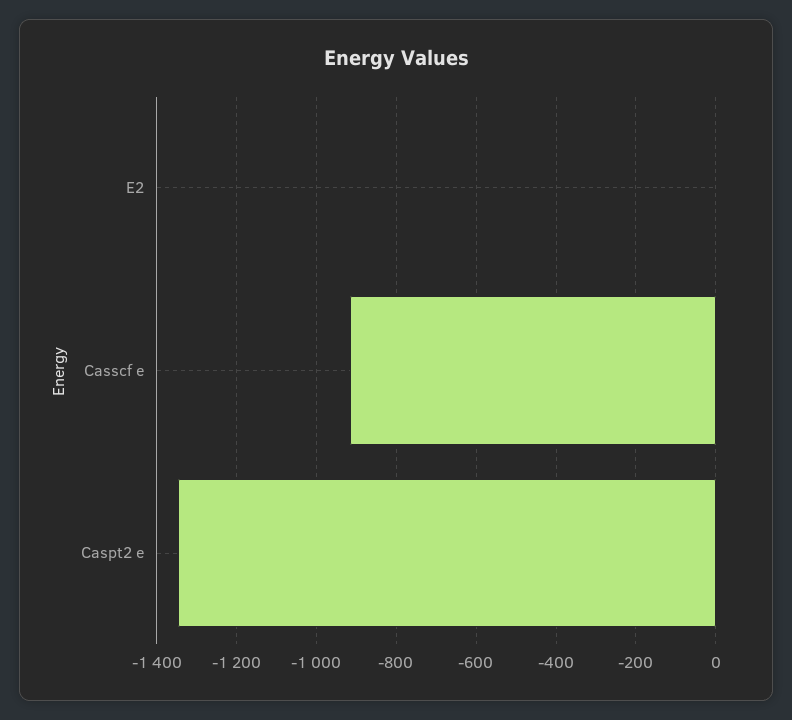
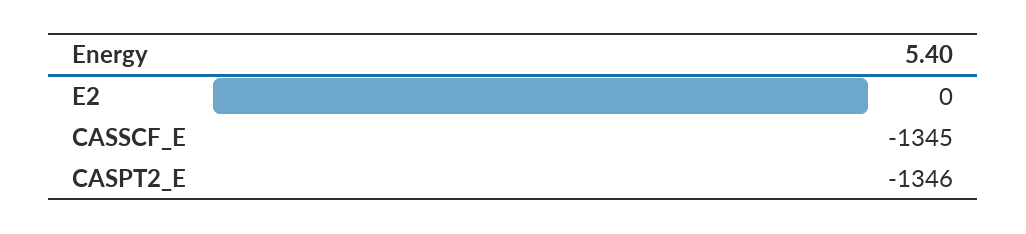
Casscf e: -920 -> -1345

